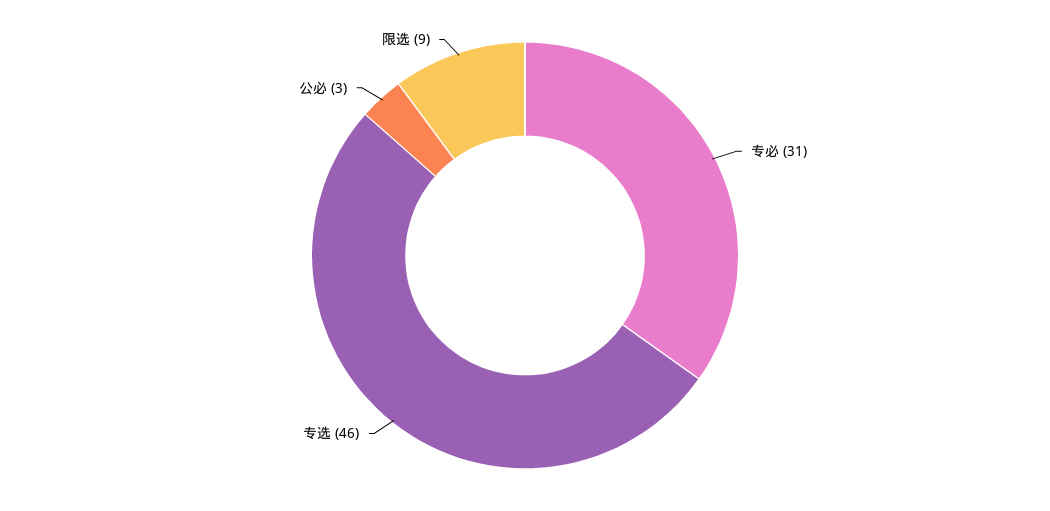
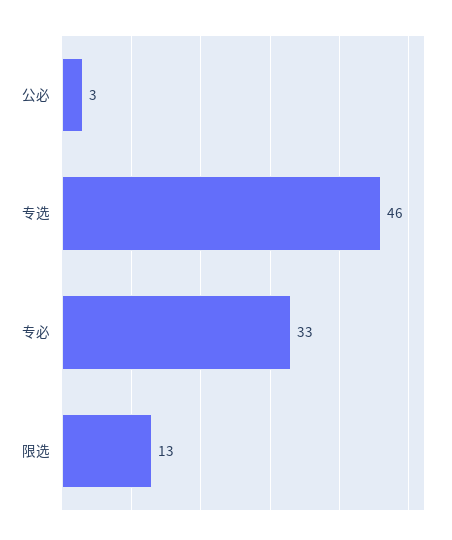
专必: 31 -> 33
限选: 9 -> 13

